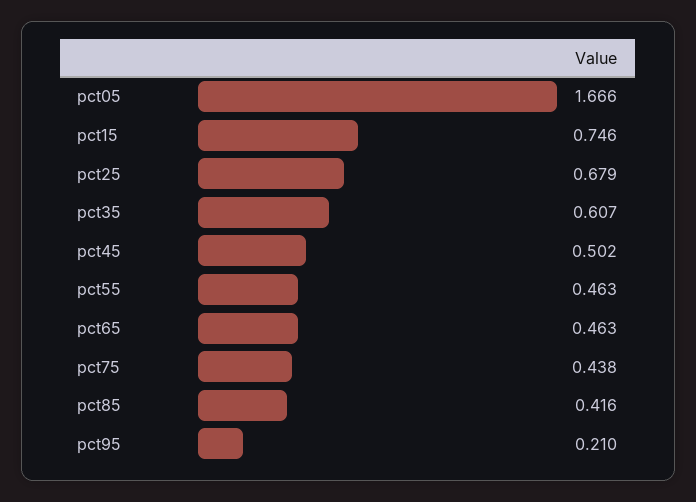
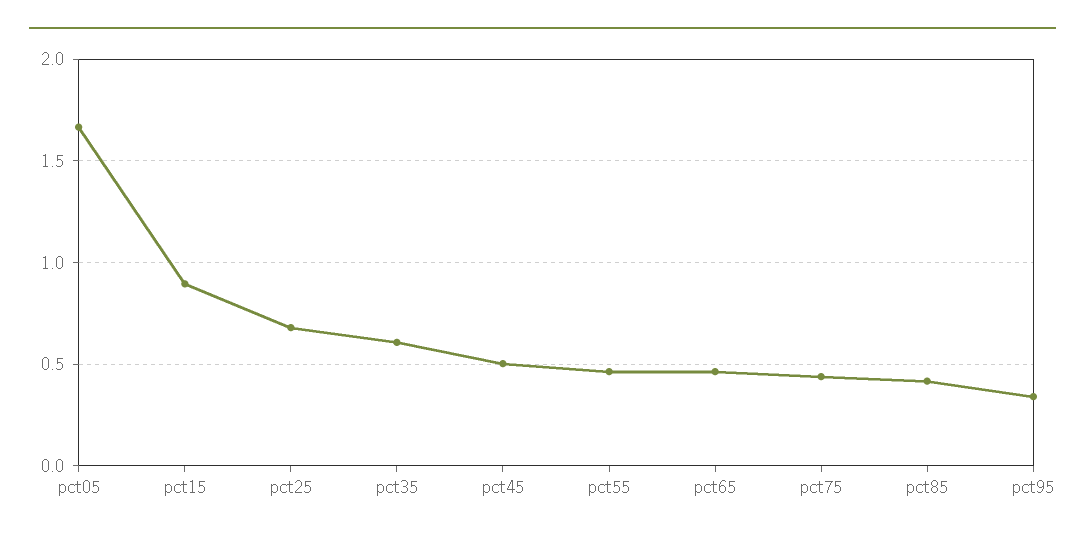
pct15: 0.746 -> 0.9
pct95: 0.21 -> 0.35

